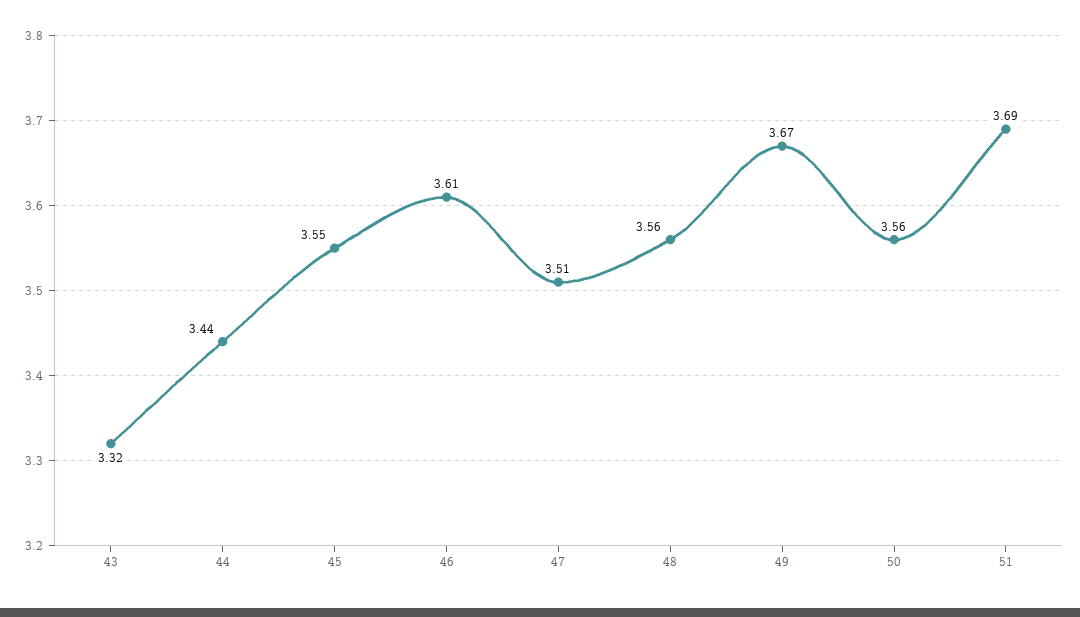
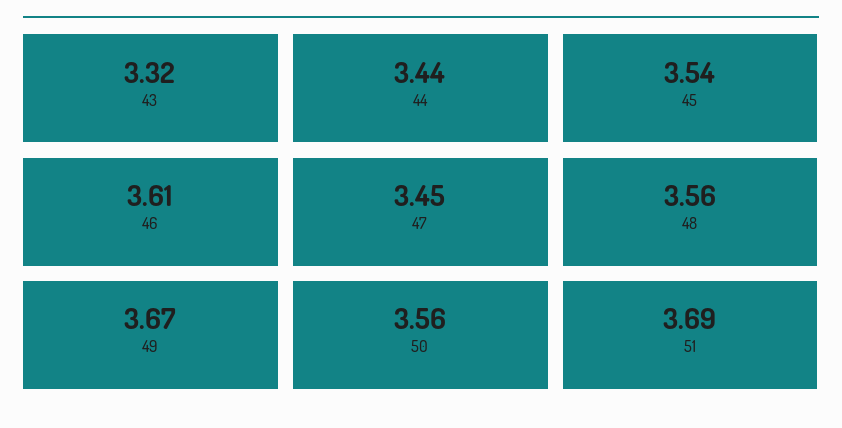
45: 3.55 -> 3.54
47: 3.51 -> 3.45

